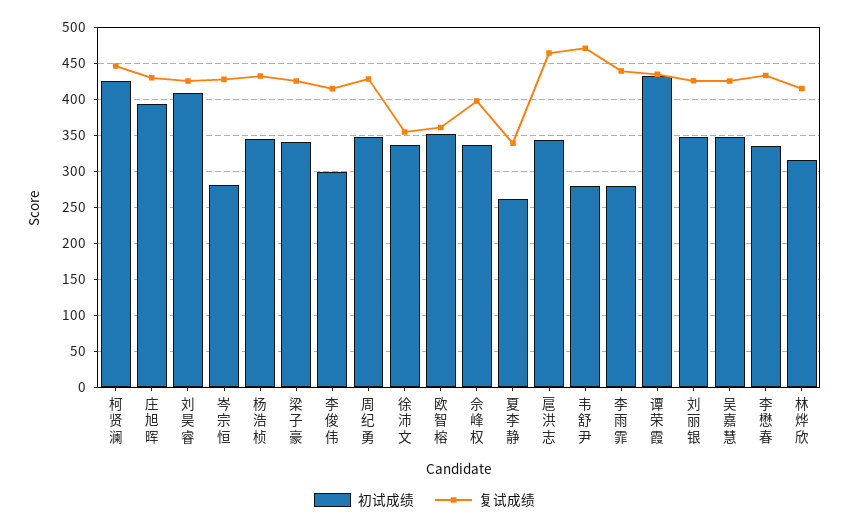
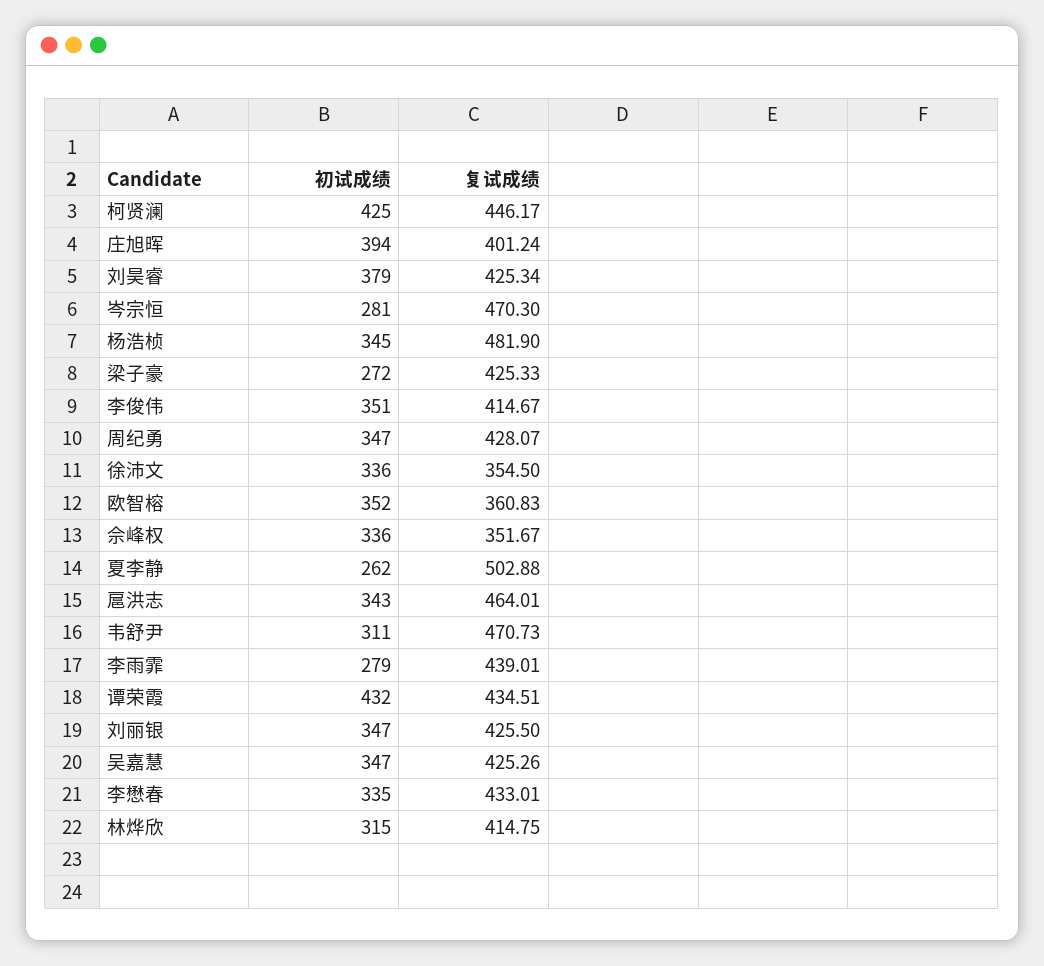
复试成绩, 庄旭晖: 430 -> 401.24
初试成绩, 刘昊睿: 410 -> 379
复试成绩, 岑宗恒: 430 -> 470.3
复试成绩, 杨浩桢: 430 -> 481.9
初试成绩, 梁子豪: 340 -> 272
初试成绩, 李俊伟: 300 -> 351
复试成绩, 佘峰权: 400 -> 351.67
复试成绩, 夏李静: 340 -> 502.88
初试成绩, 韦舒尹: 280 -> 311

